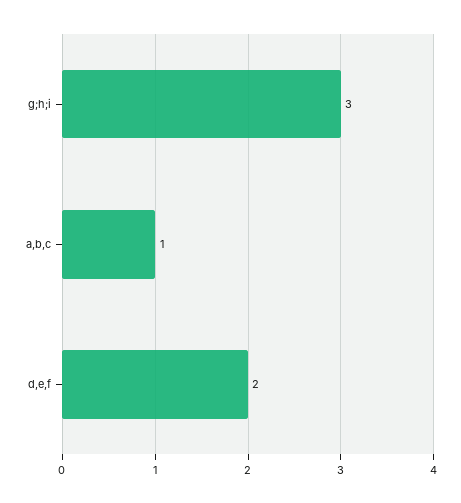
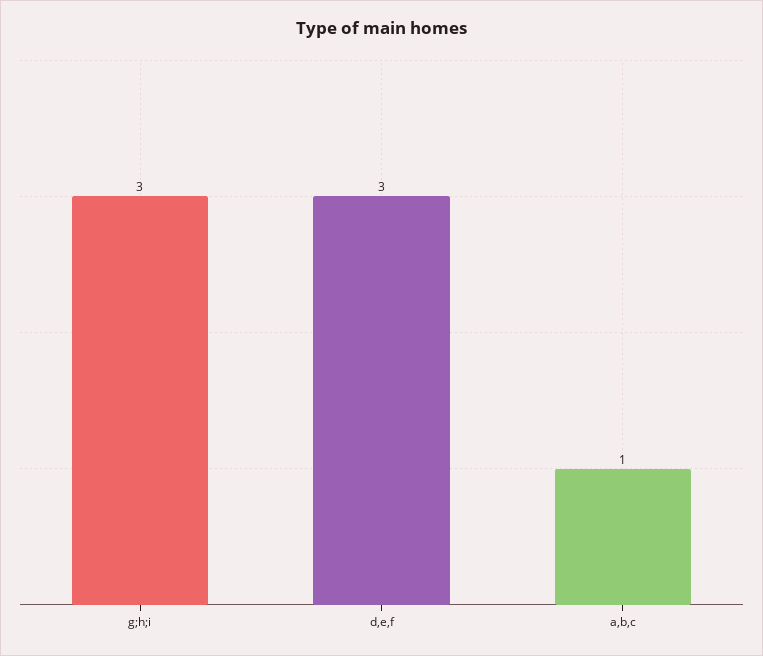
d,e,f: 2 -> 3

